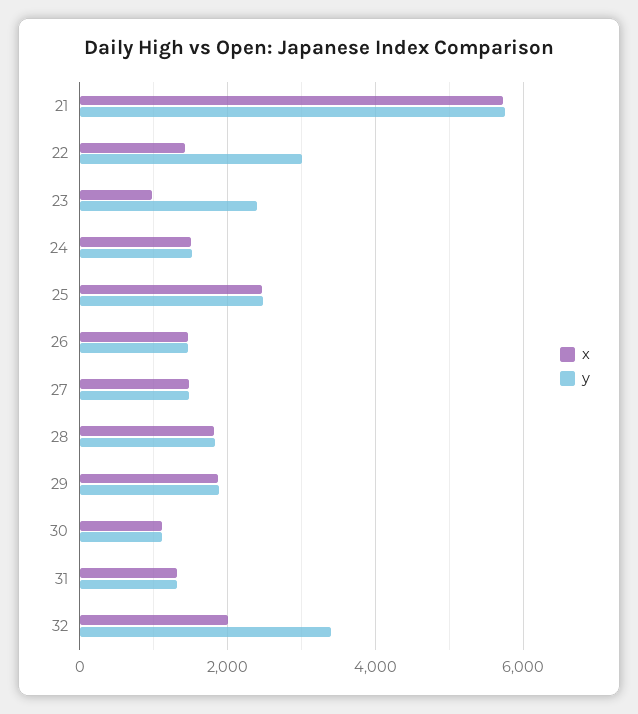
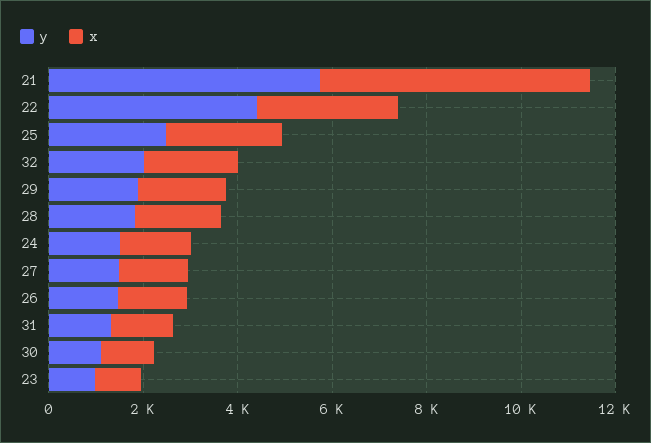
x, 22: 1400 -> 3000
y, 22: 3000 -> 4500
y, 23: 2400 -> 1000
y, 32: 3400 -> 2000

